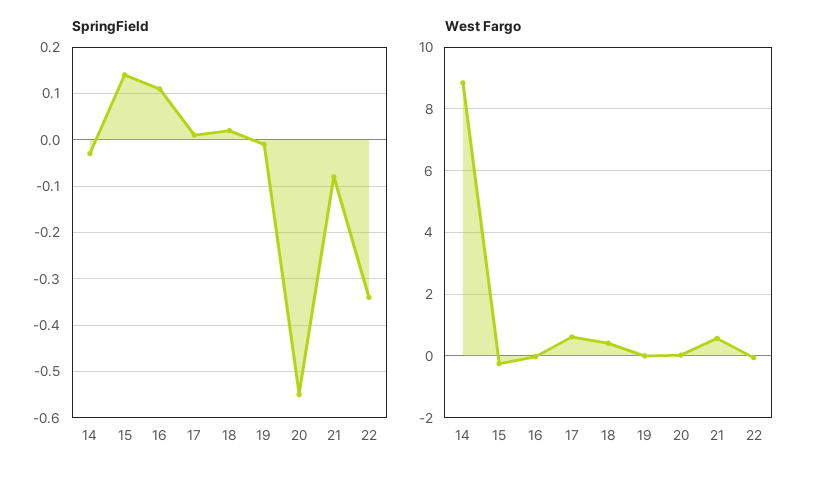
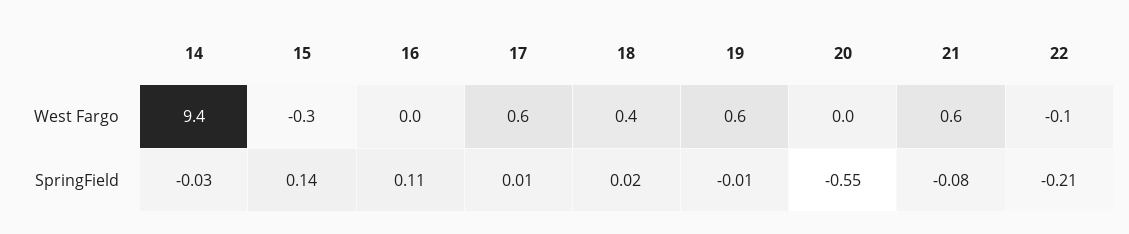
SpringField, 22: -0.35 -> -0.21
West Fargo, 14: 8.8 -> 9.4
West Fargo, 19: 0 -> 0.6

